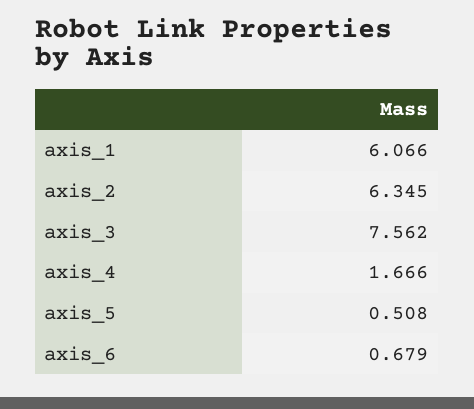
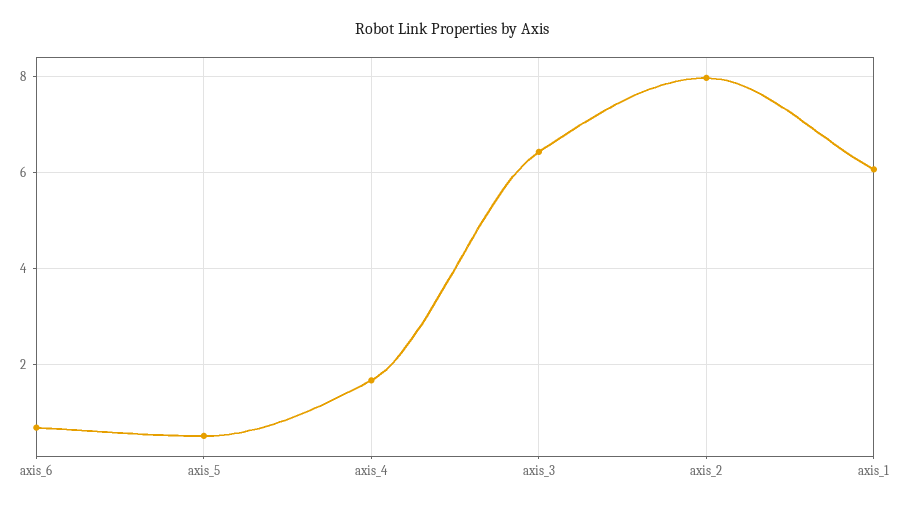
axis_2: 6.345 -> 8
axis_3: 7.562 -> 6.4

